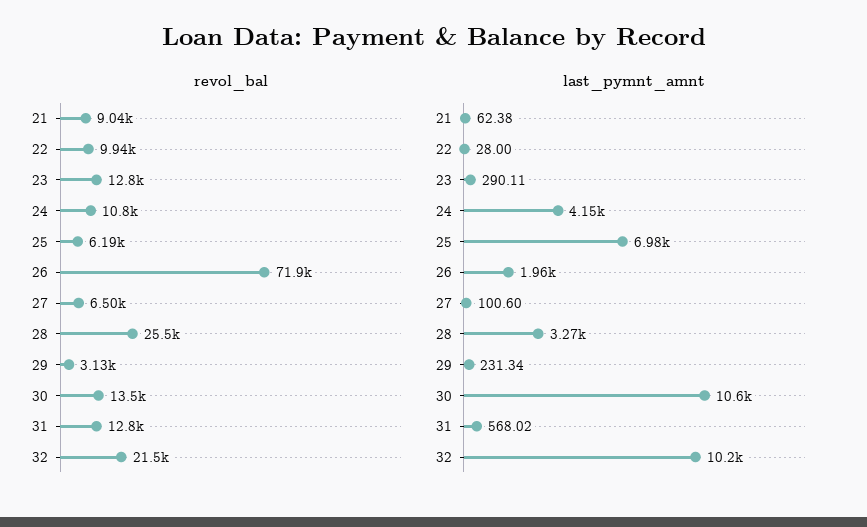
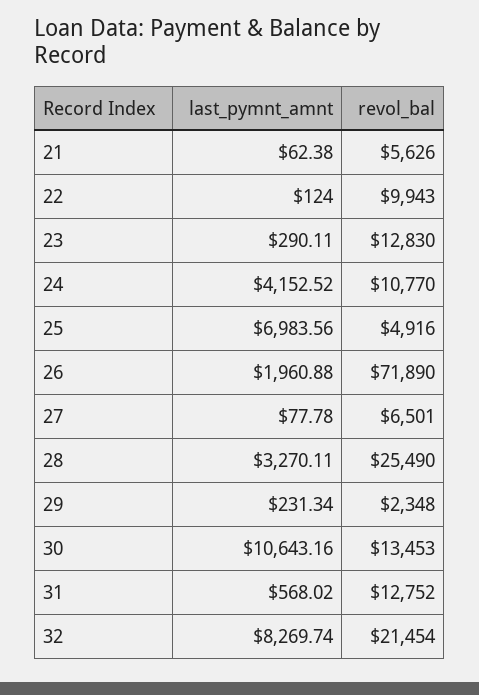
revol_bal, 21: 9040 -> 5626
revol_bal, 25: 6190 -> 4916
revol_bal, 29: 3130 -> 2348
last_pymnt_amnt, 22: 28 -> 124
last_pymnt_amnt, 27: 100.6 -> 77.78
last_pymnt_amnt, 32: 10200 -> 8269.74

